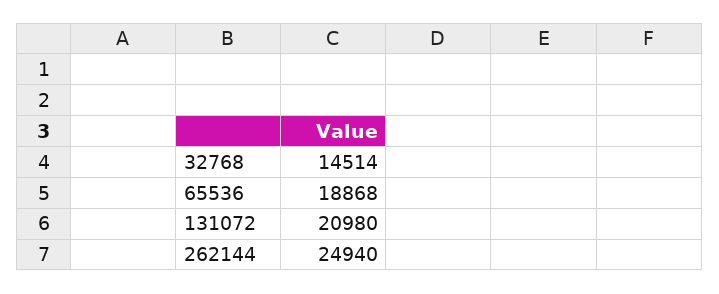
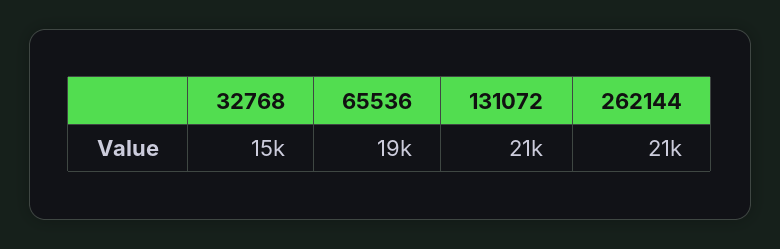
262144: 24940 -> 21000

